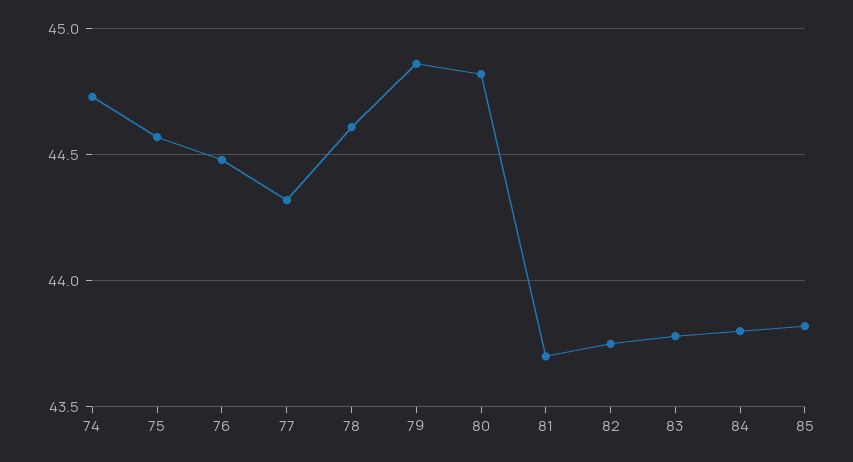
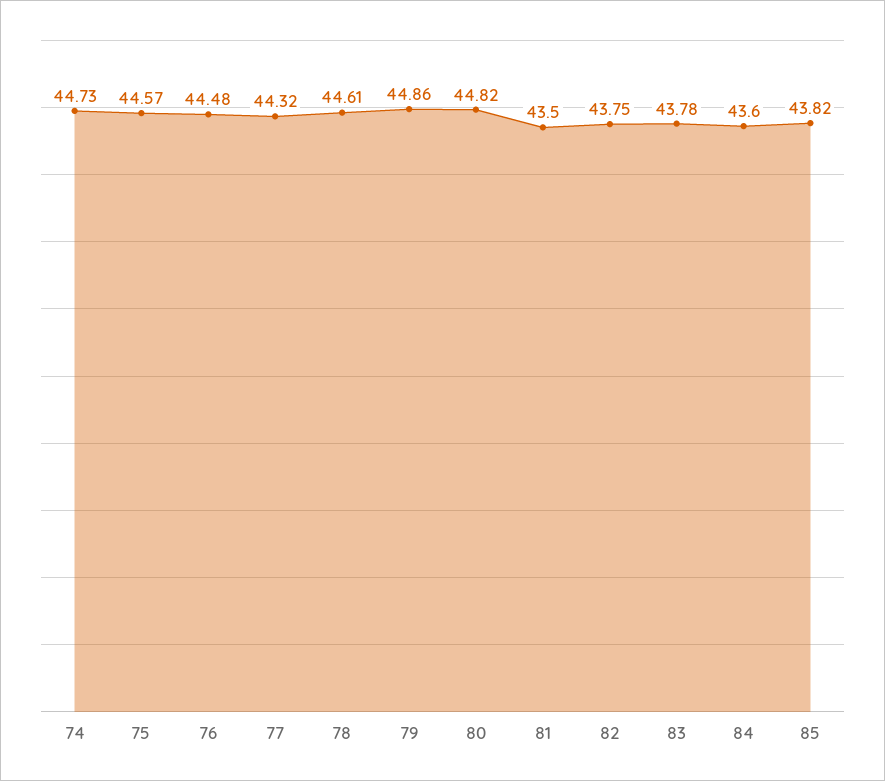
81: 43.7 -> 43.5
84: 43.8 -> 43.6

